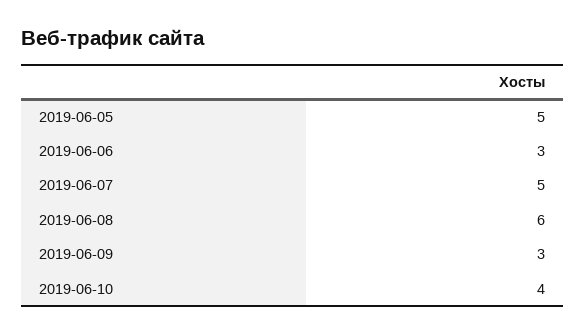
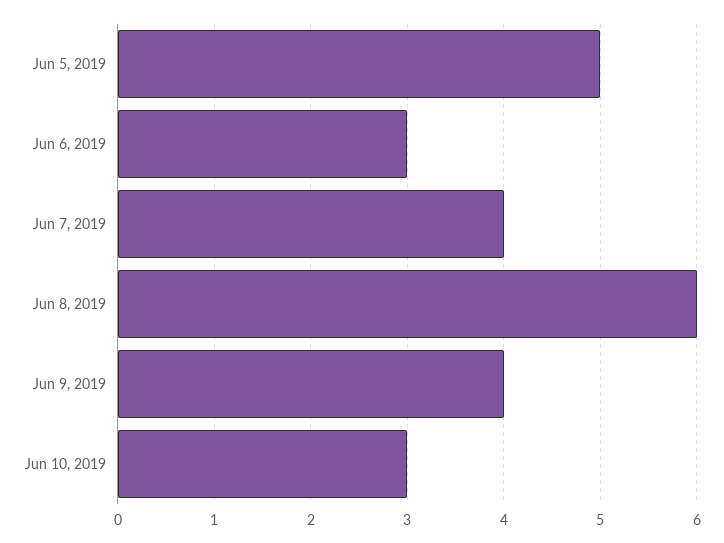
2019-06-07: 5 -> 4
2019-06-09: 3 -> 4
2019-06-10: 4 -> 3

